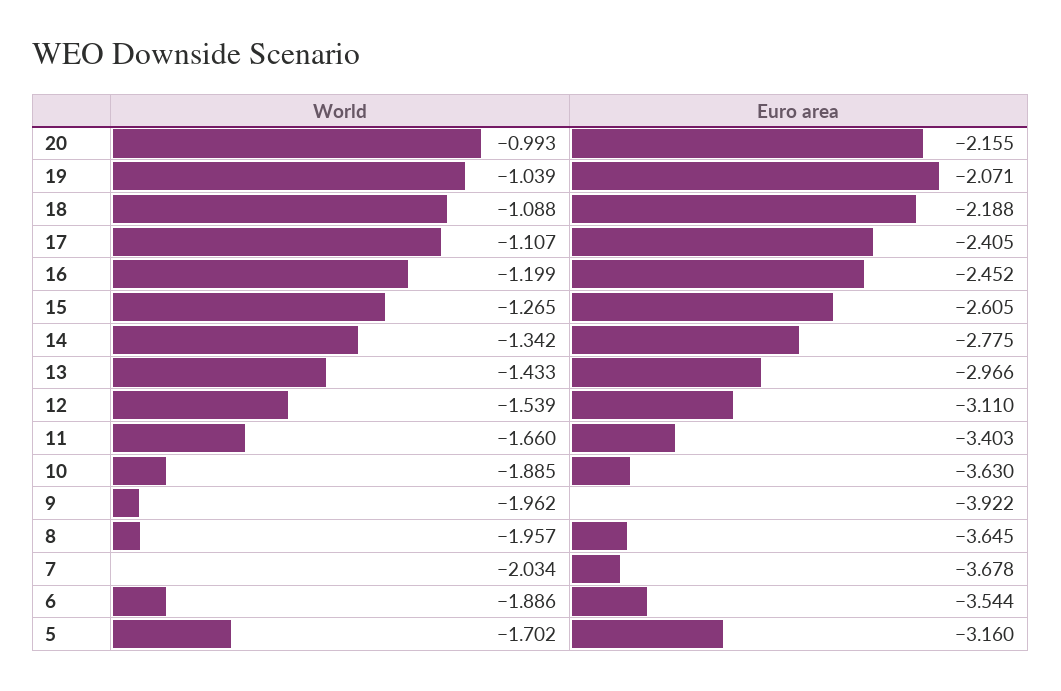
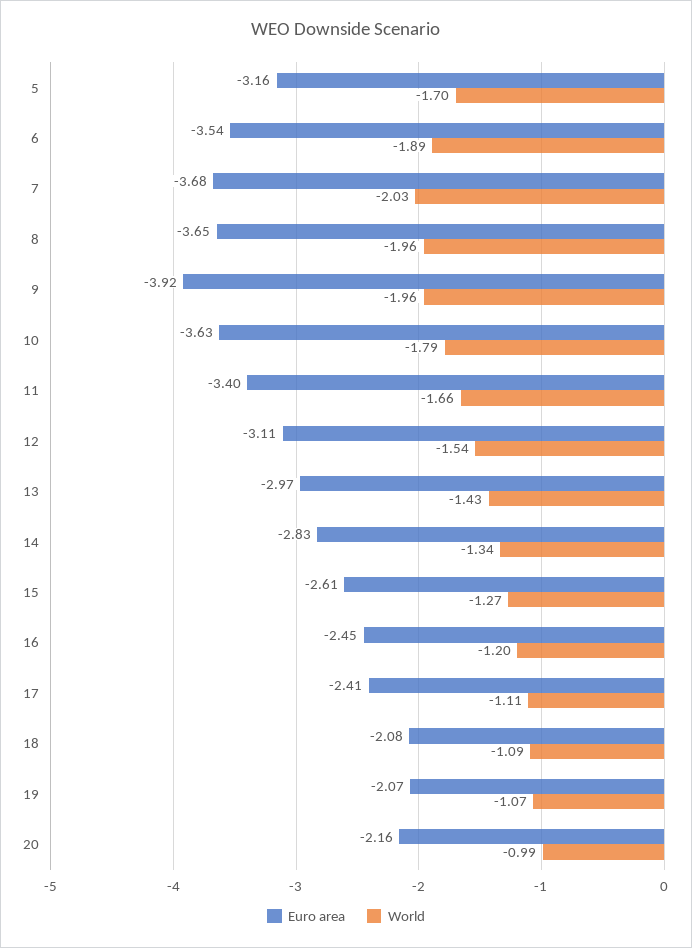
World, 19: -1.039 -> -1.07
Euro area, 18: -2.188 -> -2.08
Euro area, 14: -2.775 -> -2.83
World, 10: -1.885 -> -1.79

